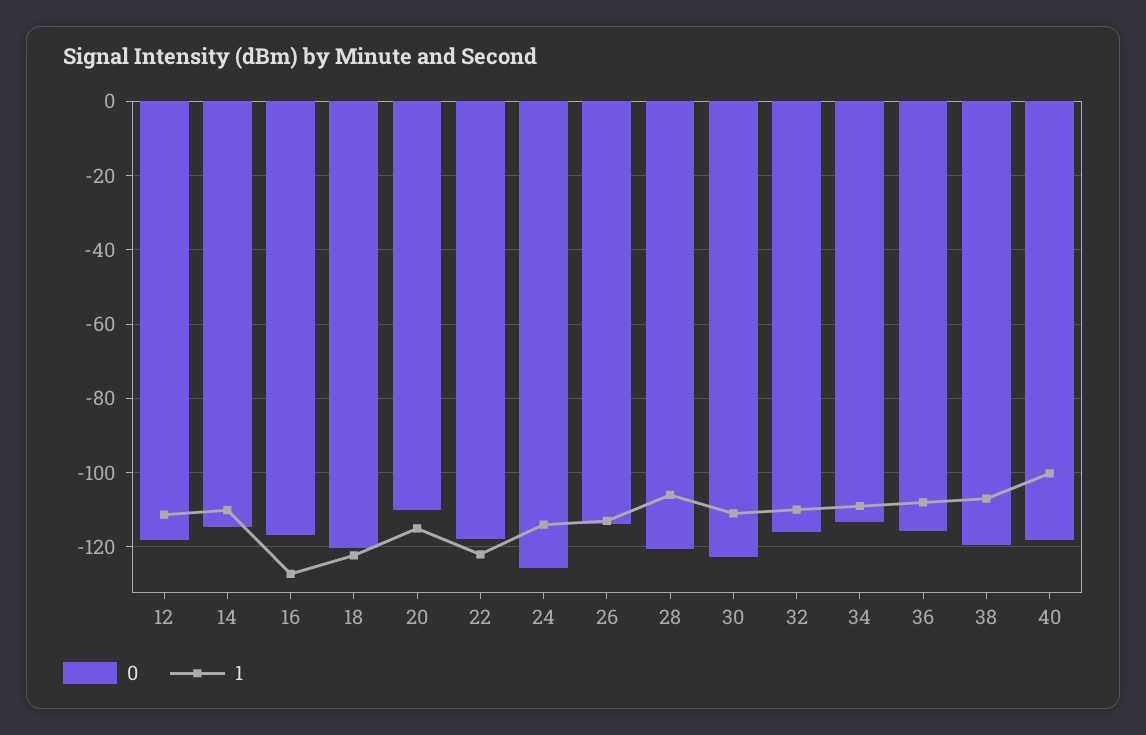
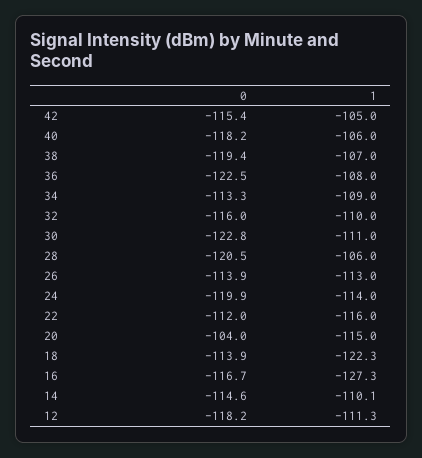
0, 18: -120 -> -113.9
0, 20: -110 -> -104
0, 22: -118 -> -112
1, 22: -122 -> -116
0, 24: -126 -> -119.9
0, 36: -116 -> -122.5
1, 40: -100 -> -106
0, 42: none -> -115.4
1, 42: none -> -105

